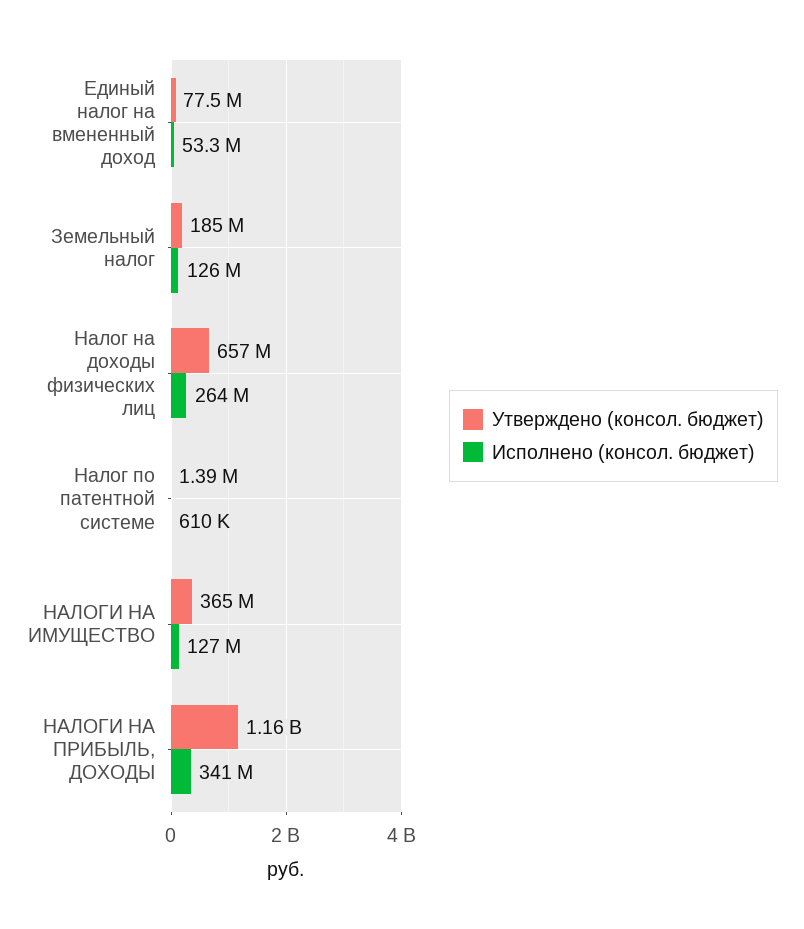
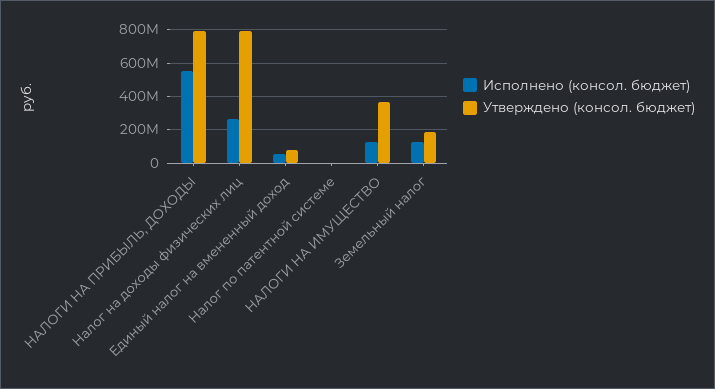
Утверждено (консол. бюджет), Налог на доходы физических лиц: 657000000 -> 800000000
Утверждено (консол. бюджет), НАЛОГИ НА ПРИБЫЛЬ, ДОХОДЫ: 1160000000 -> 800000000
Исполнено (консол. бюджет), НАЛОГИ НА ПРИБЫЛЬ, ДОХОДЫ: 341000000 -> 550000000

